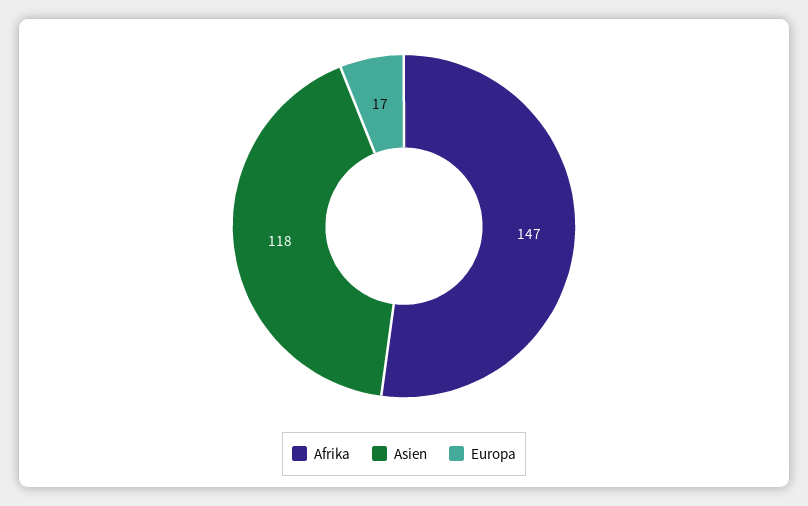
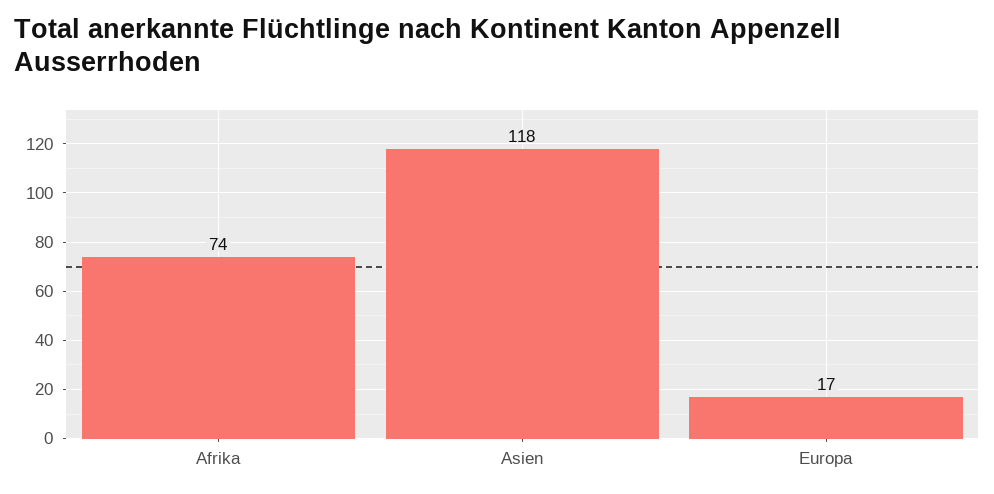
Afrika: 147 -> 74

